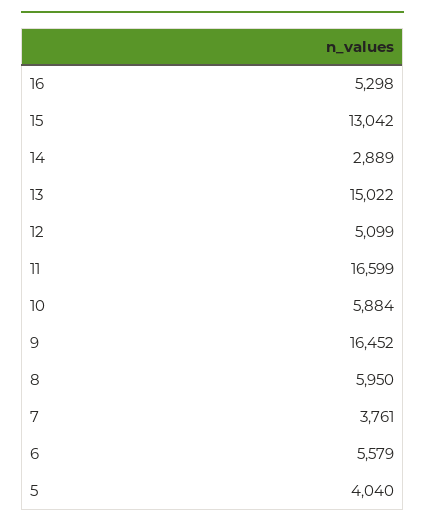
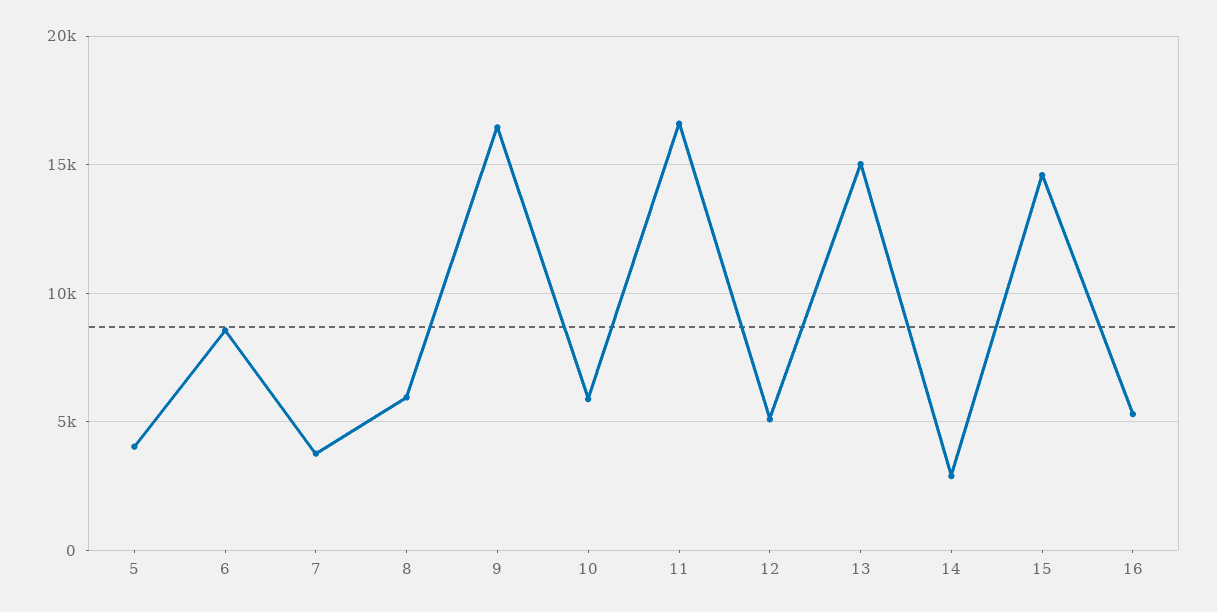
15: 13042 -> 14500
6: 5579 -> 8500

